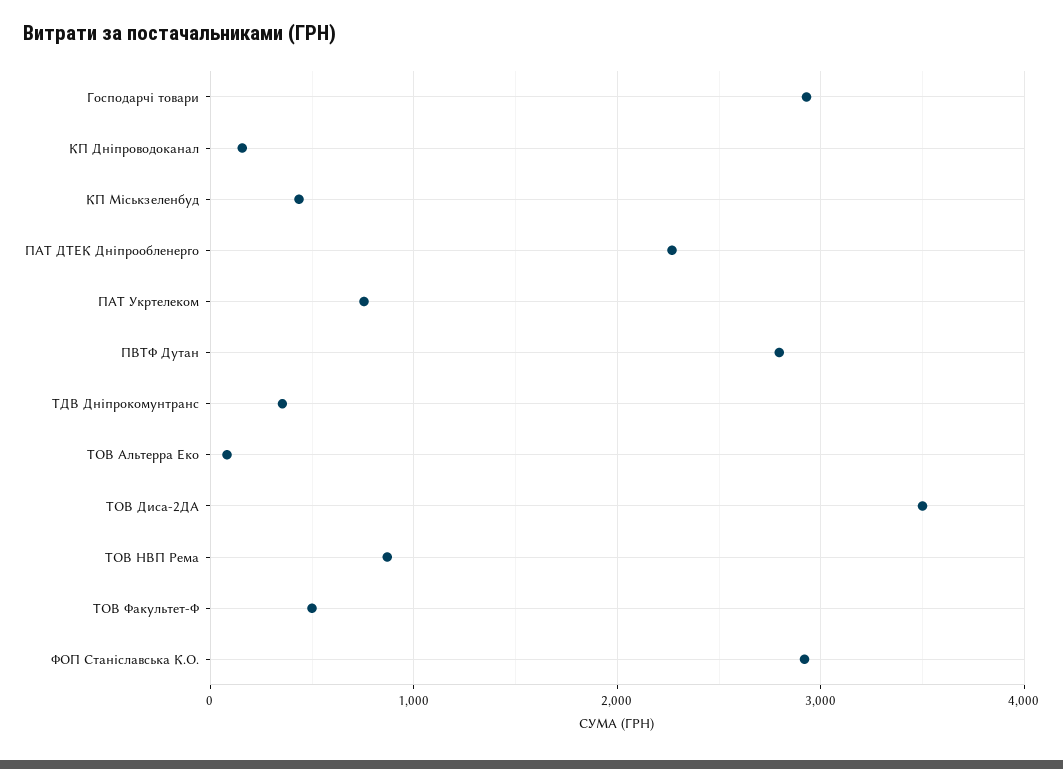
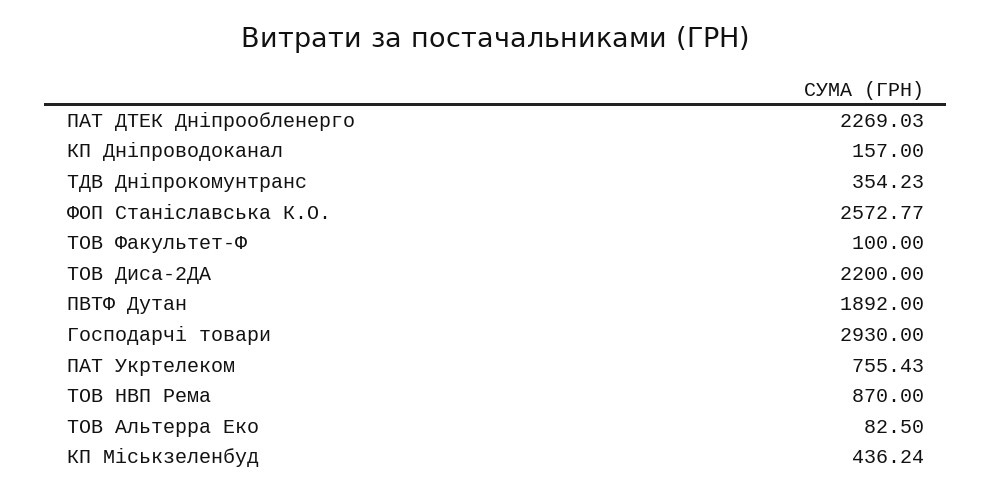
ПВТФ Дутан: 2800 -> 1892
ТОВ Диса-2ДА: 3500 -> 2200
ТОВ Факультет-Ф: 500 -> 100
ФОП Станіславська К.О.: 2900 -> 2572.77

